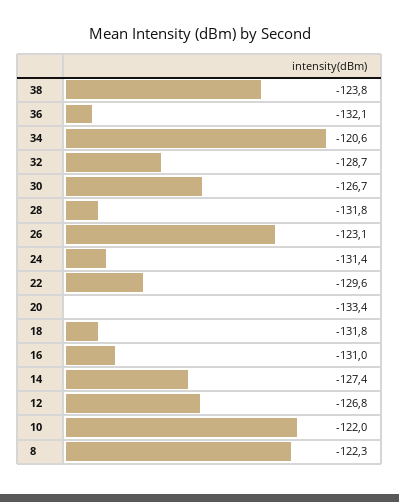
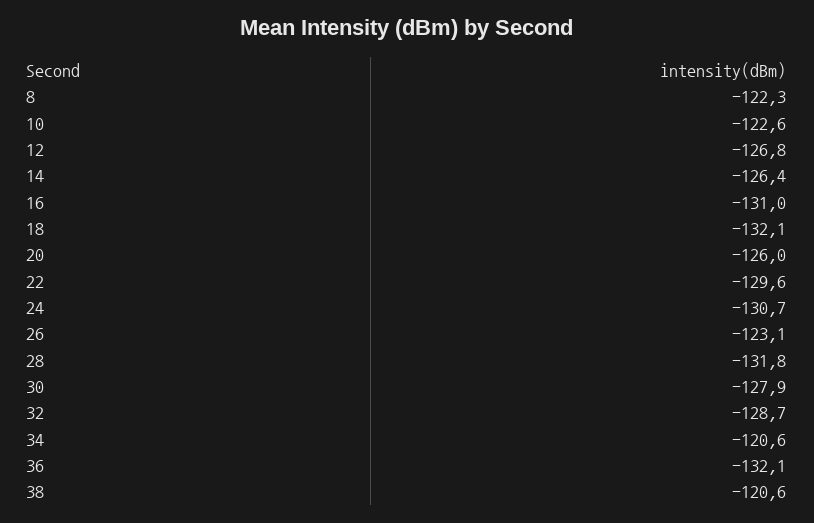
38: -123.8 -> -120.6
30: -126.7 -> -127.9
24: -131.4 -> -130.7
20: -133.4 -> -126
18: -131.8 -> -132.1
14: -127.4 -> -126.4
10: -122 -> -122.6

